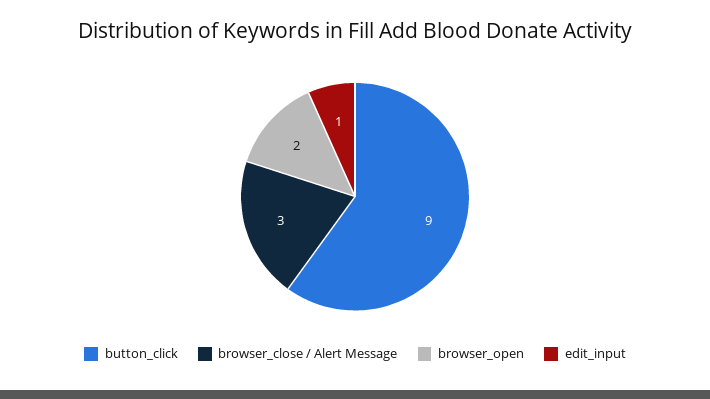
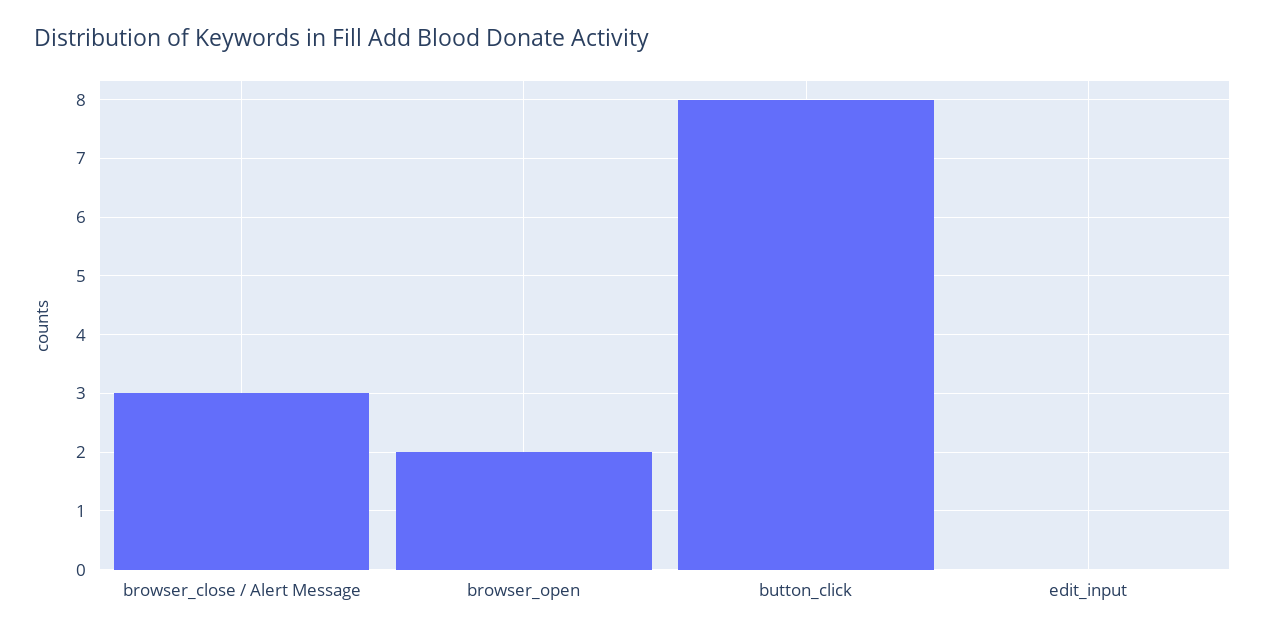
button_click: 9 -> 8
edit_input: 1 -> 0

